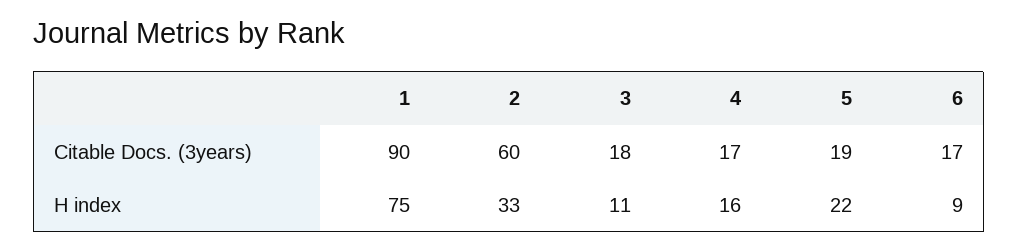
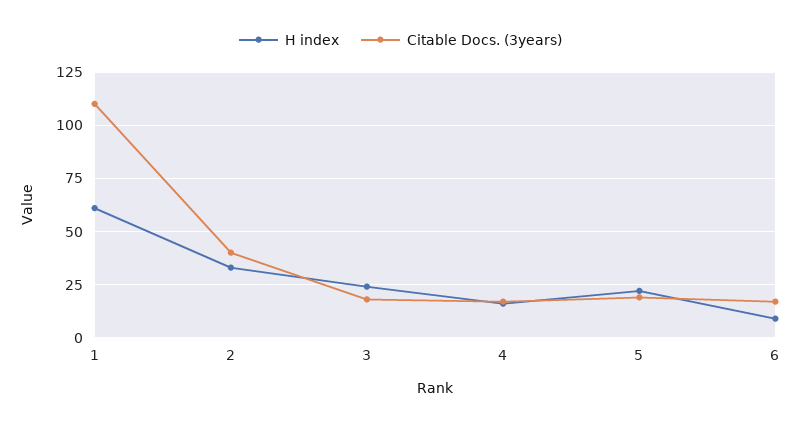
Citable Docs. (3years), 1: 90 -> 110
Citable Docs. (3years), 2: 60 -> 40
H index, 1: 75 -> 60
H index, 3: 11 -> 25

